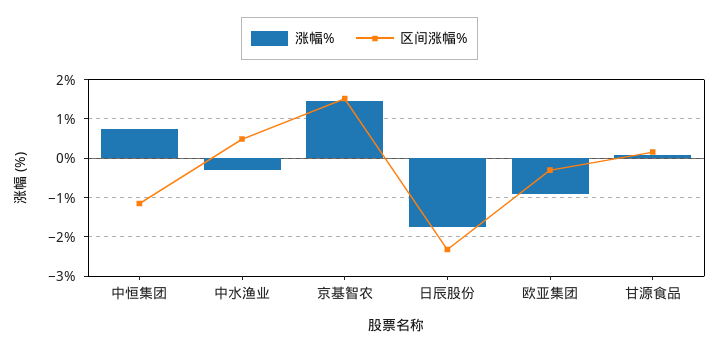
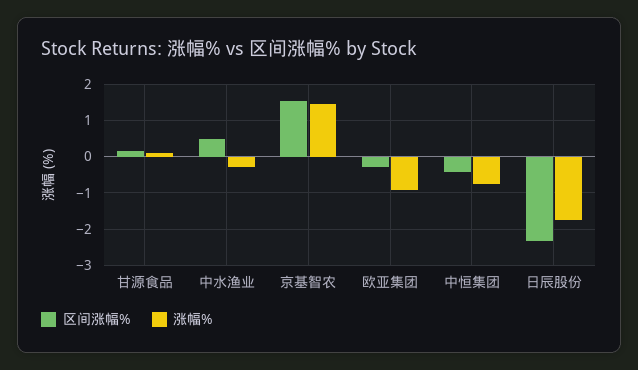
涨幅%, 中恒集团: 0.8 -> -0.8
区间涨幅%, 中恒集团: -1.2 -> -0.4

